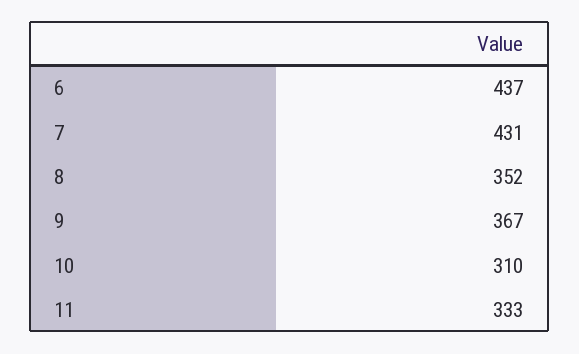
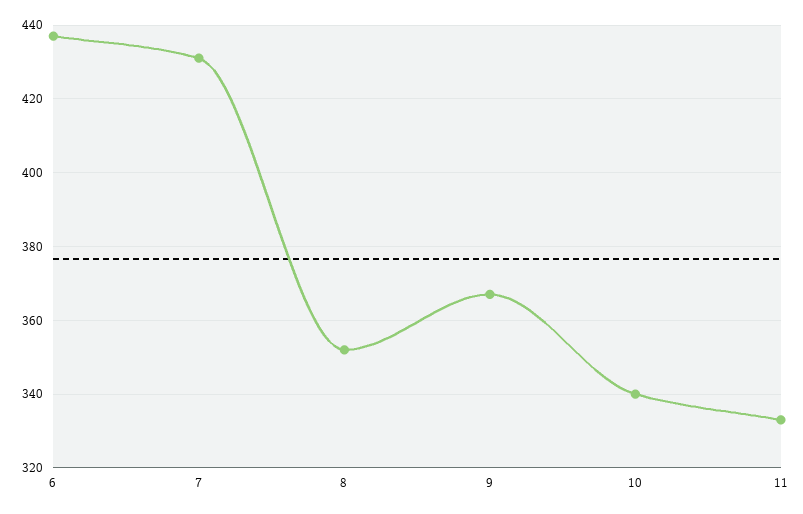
10: 310 -> 340

